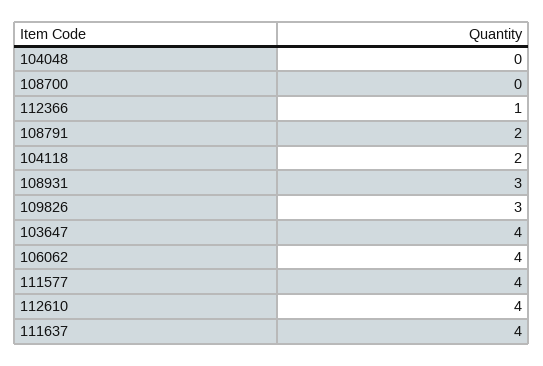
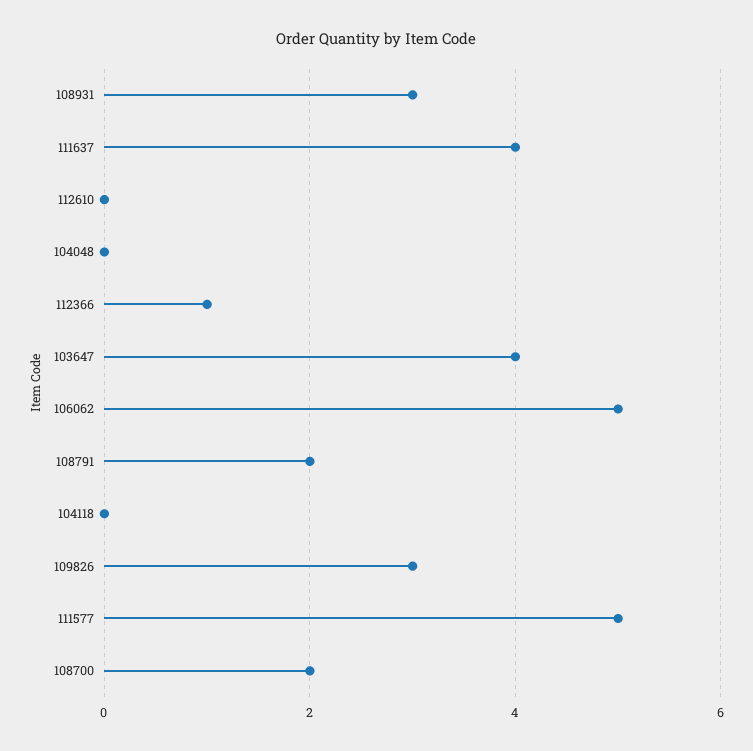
108700: 0 -> 2
104118: 2 -> 0
106062: 4 -> 5
111577: 4 -> 5
112610: 4 -> 0

